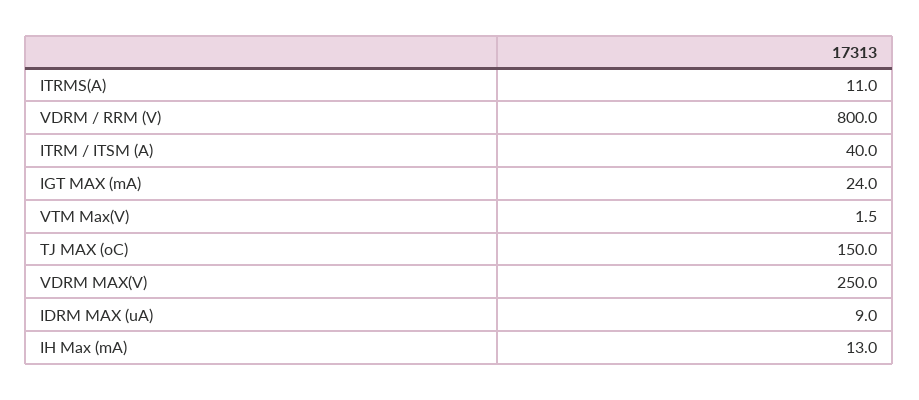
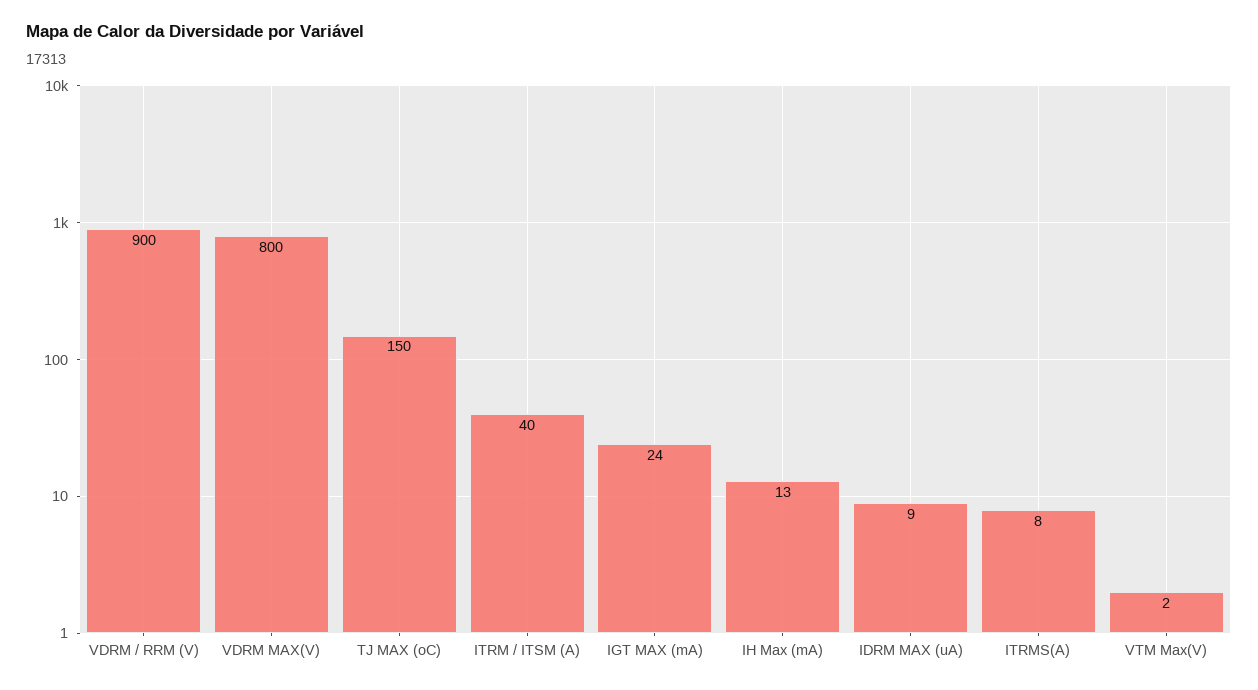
ITRMS(A): 11 -> 8
VDRM / RRM (V): 800 -> 900
VDRM MAX(V): 250 -> 800

